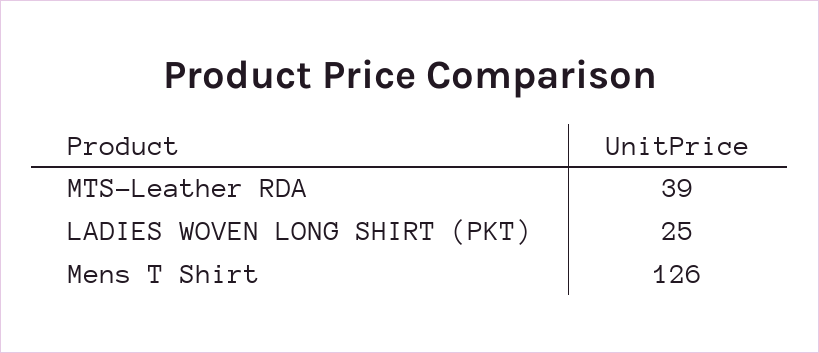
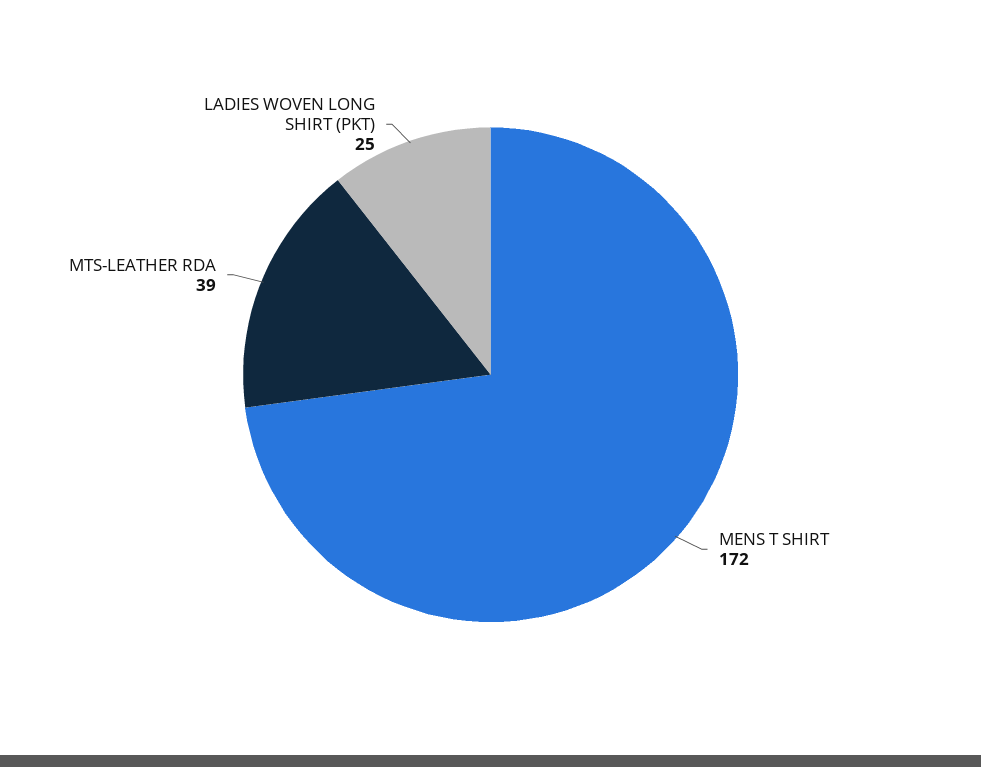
Mens T Shirt: 126 -> 172

